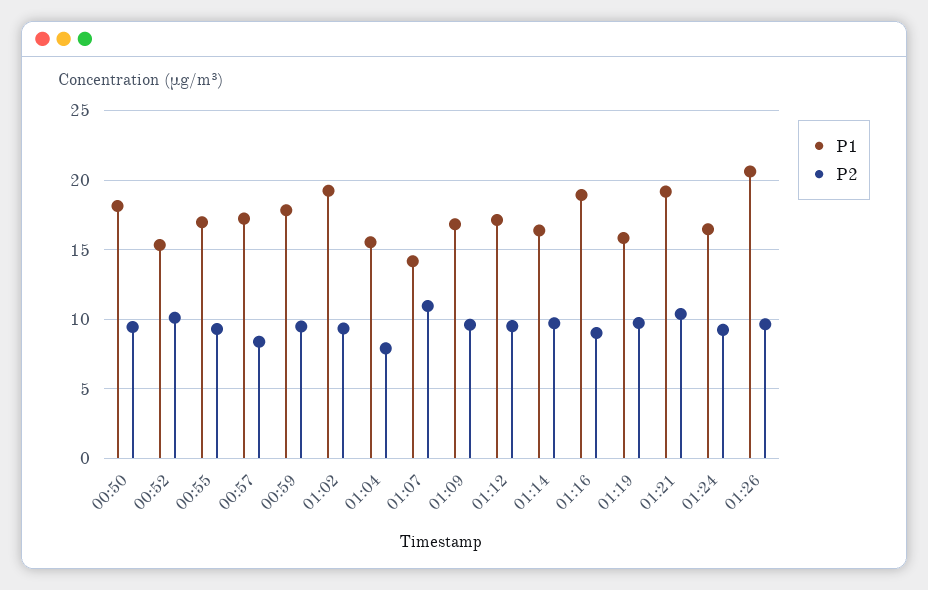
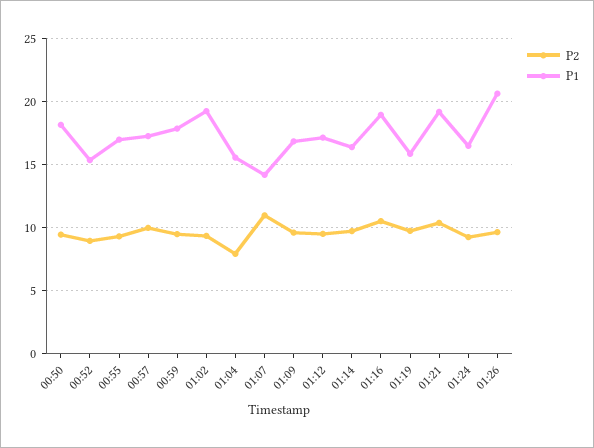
P2, 00:52: 10 -> 9
P2, 00:57: 8.5 -> 10
P2, 01:16: 9 -> 10.5

